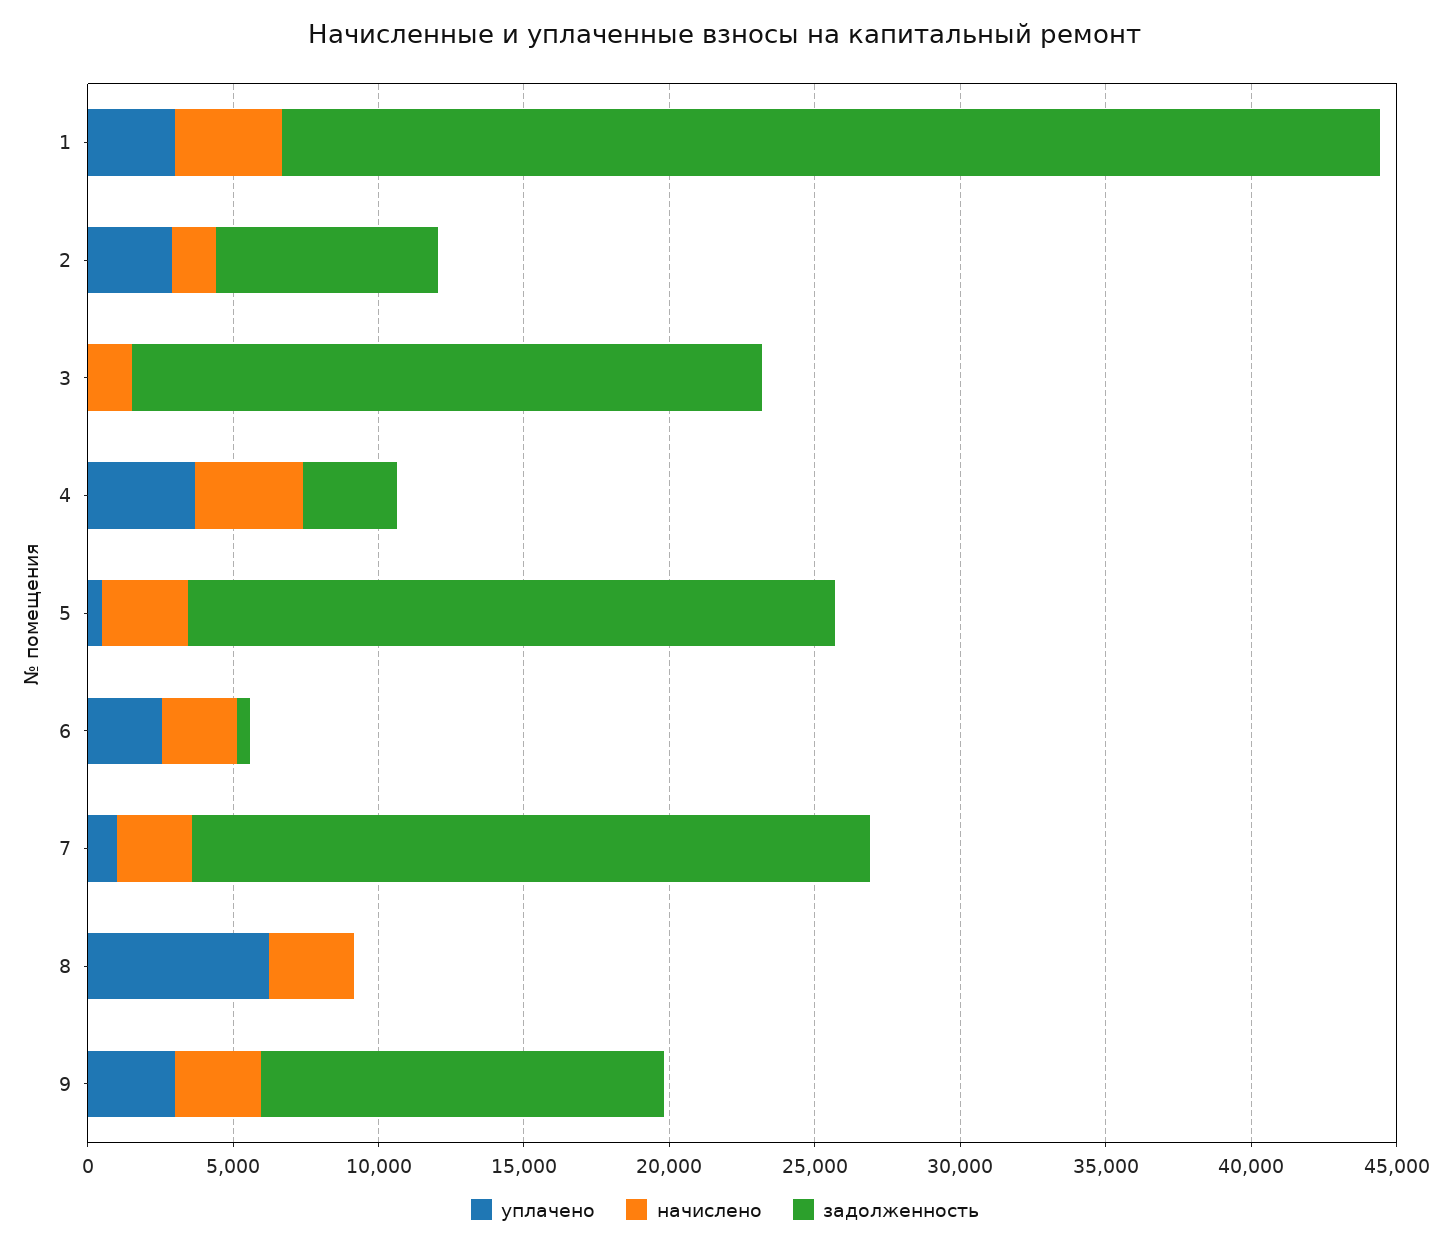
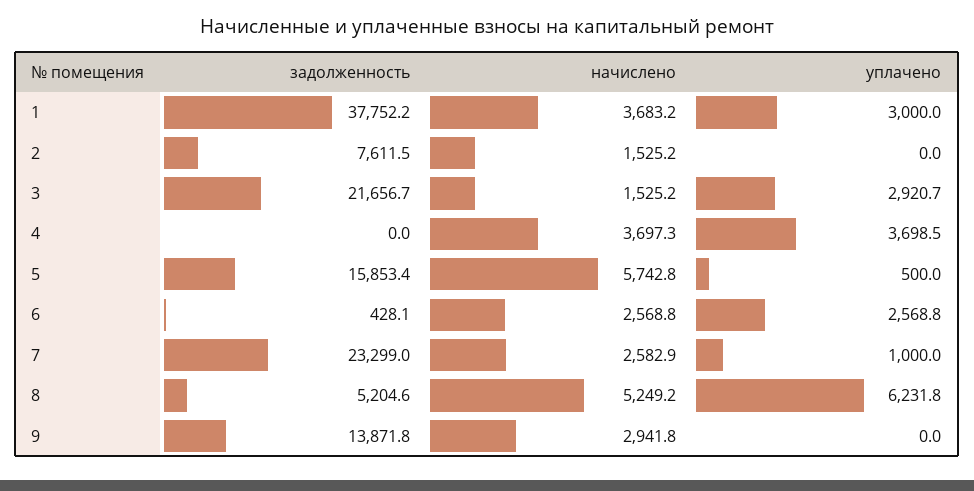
уплачено, 2: 3000 -> 0
уплачено, 3: 0 -> 2920.7
задолженность, 4: 3000 -> 0
начислено, 5: 3000 -> 5742.8
задолженность, 5: 22000 -> 15853.4
начислено, 8: 3000 -> 5249.2
задолженность, 8: 0 -> 5204.6
уплачено, 9: 3000 -> 0

